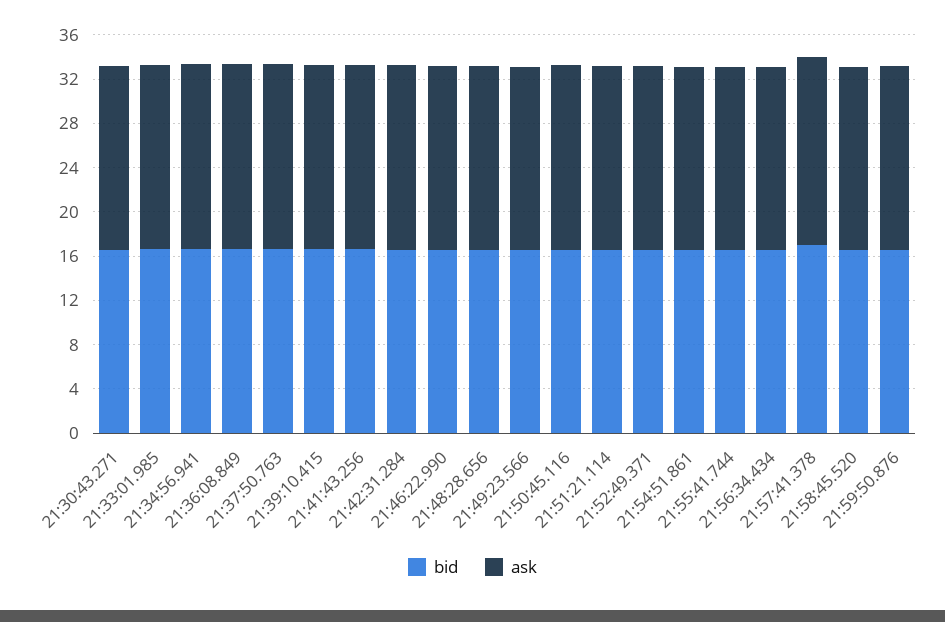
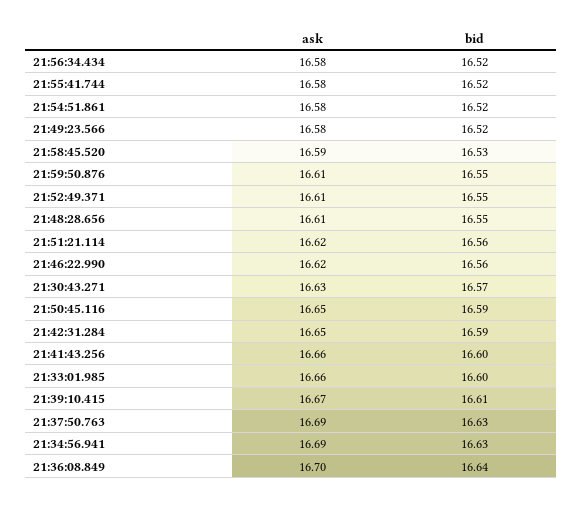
bid, 21:57:41.378: 17 -> none
ask, 21:57:41.378: 17 -> none

